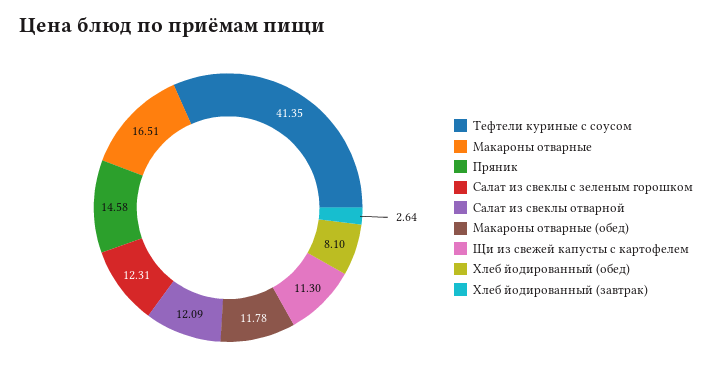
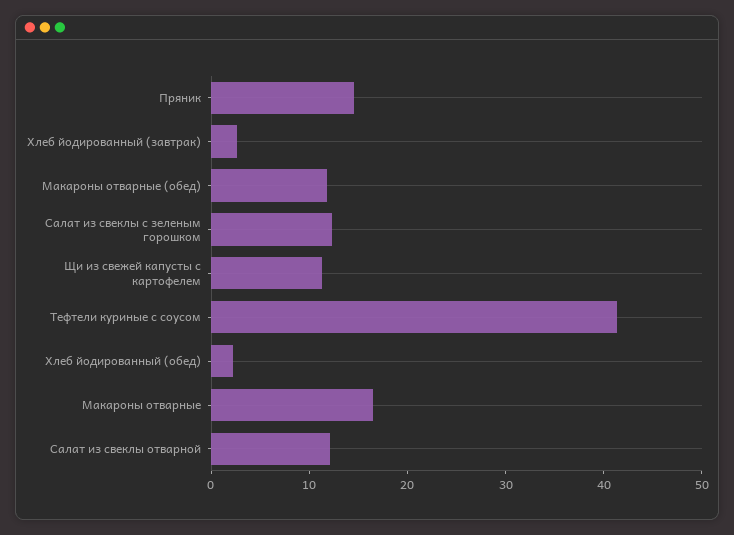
Хлеб йодированный (обед): 8.1 -> 2

